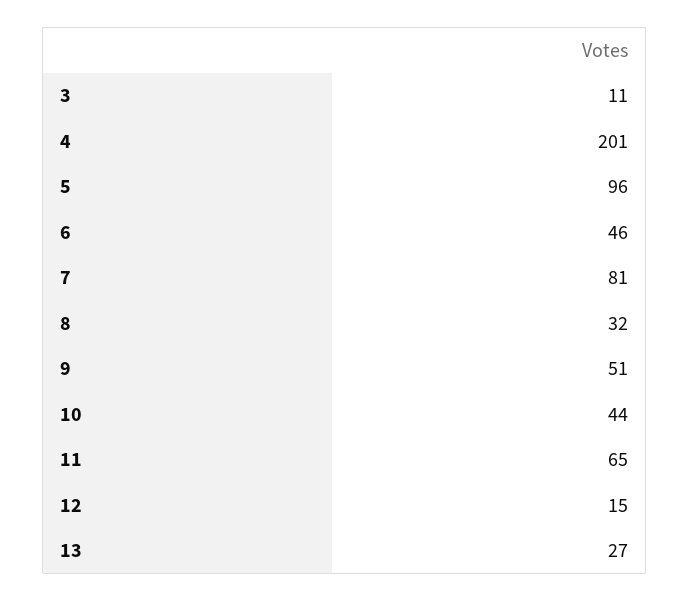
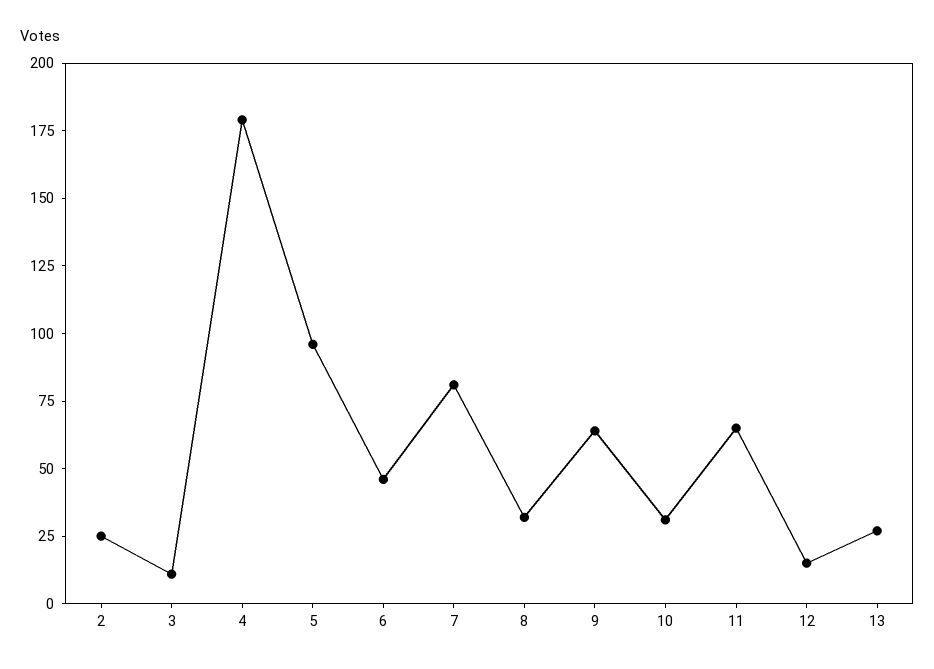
4: 201 -> 180
9: 51 -> 65
10: 44 -> 30
2: none -> 25

